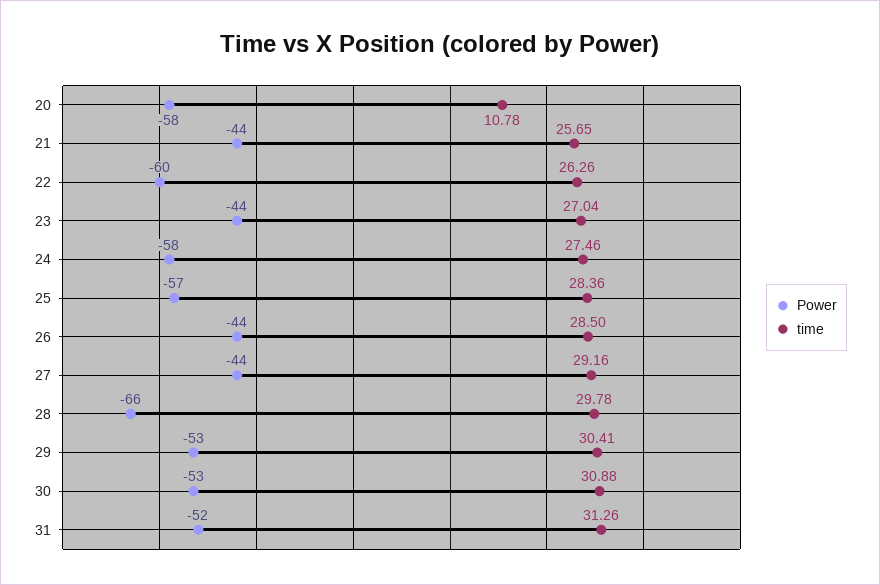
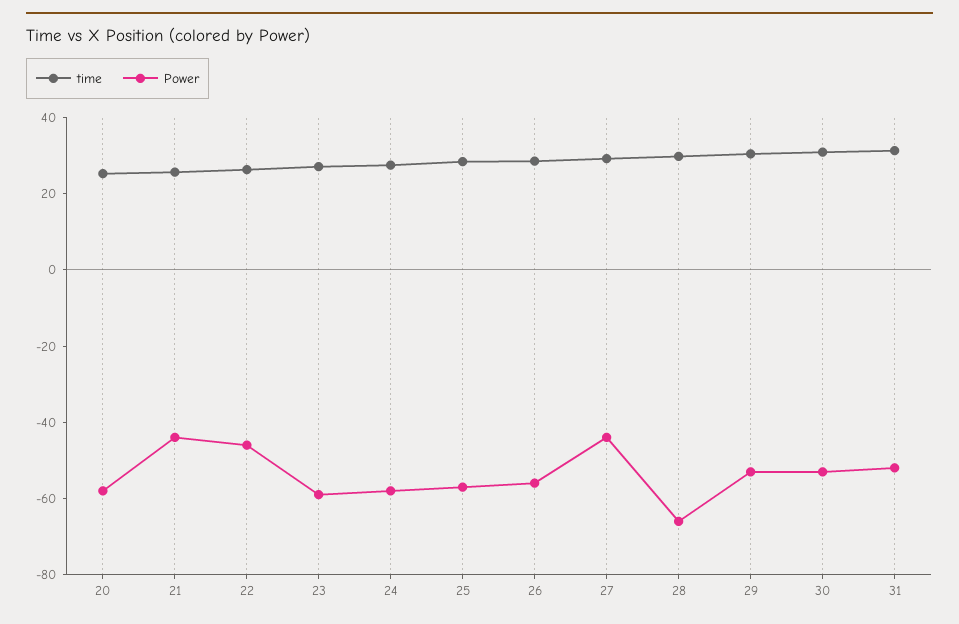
time, 20: 10.78 -> 25
Power, 22: -60 -> -45
Power, 23: -44 -> -60
Power, 26: -44 -> -55

